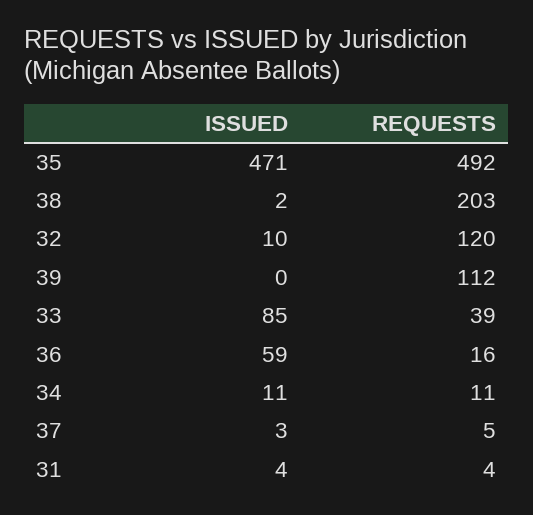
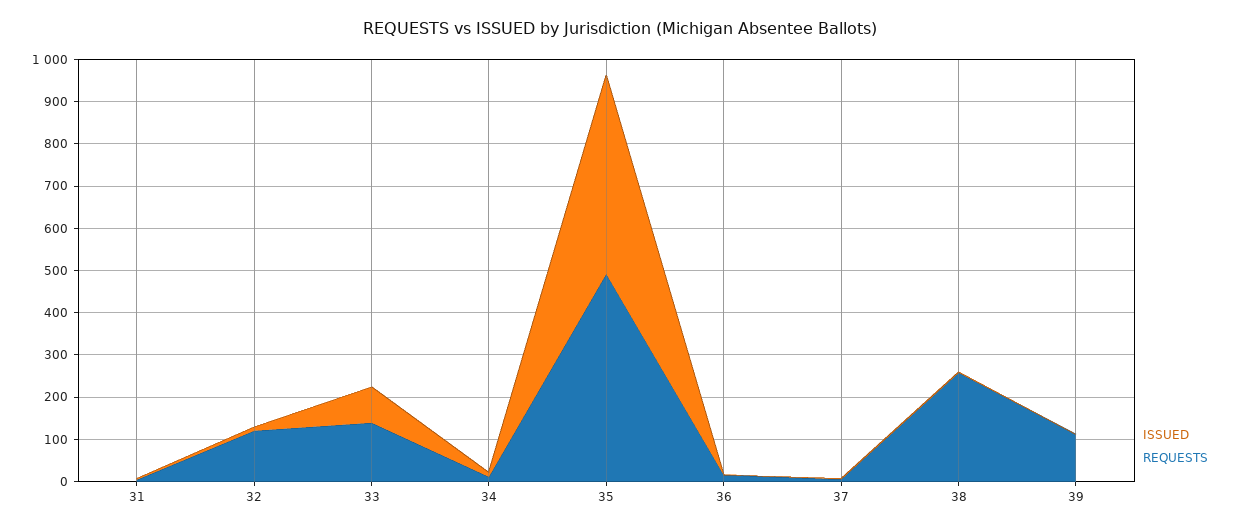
REQUESTS, 38: 203 -> 260
REQUESTS, 33: 39 -> 140
ISSUED, 36: 59 -> 0

